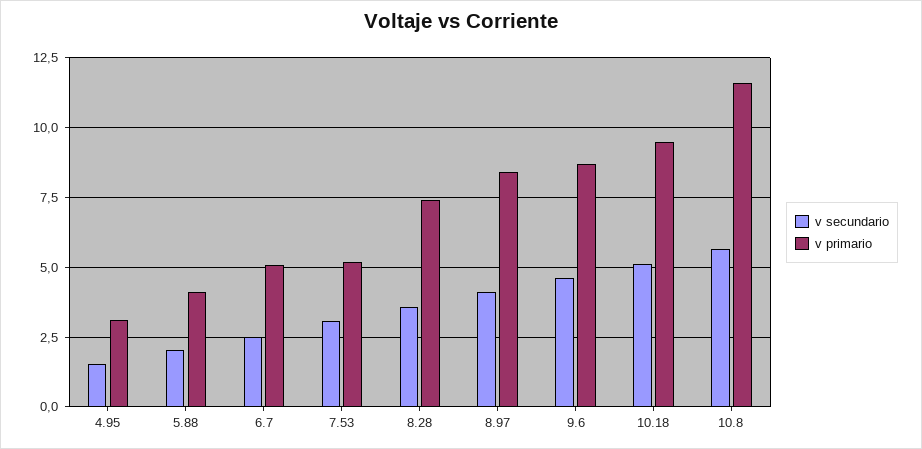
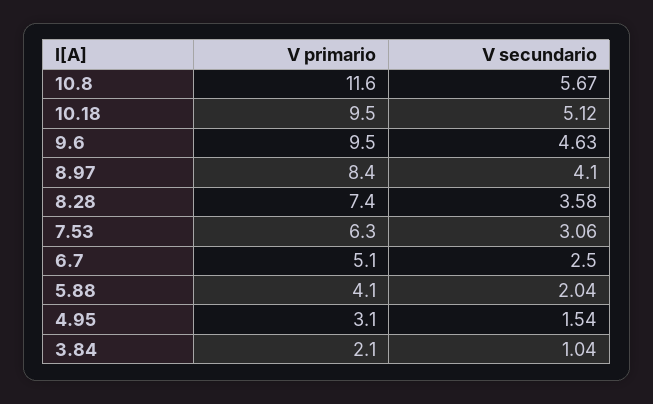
v primario, 7.53: 5.25 -> 6.3
v primario, 9.6: 8.75 -> 9.5
v primario, 3.84: none -> 2.1
v secundario, 3.84: none -> 1.04

